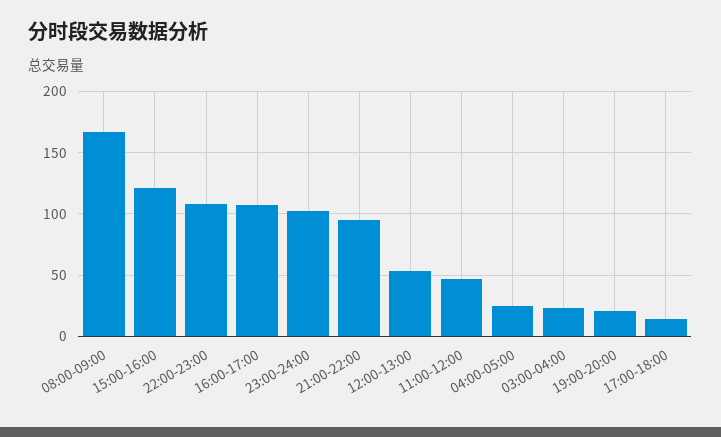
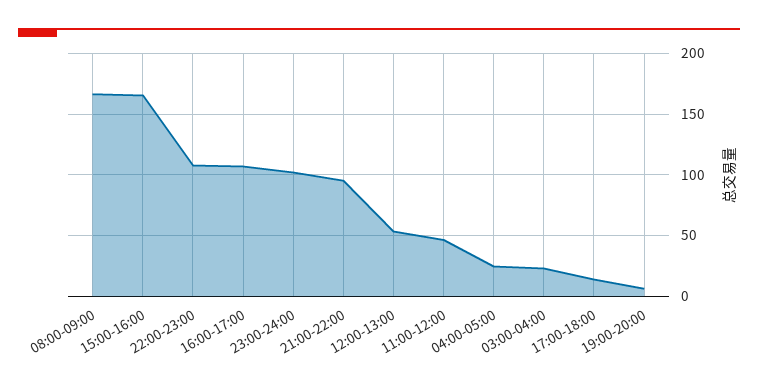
15:00-16:00: 120 -> 165
19:00-20:00: 20 -> 5

